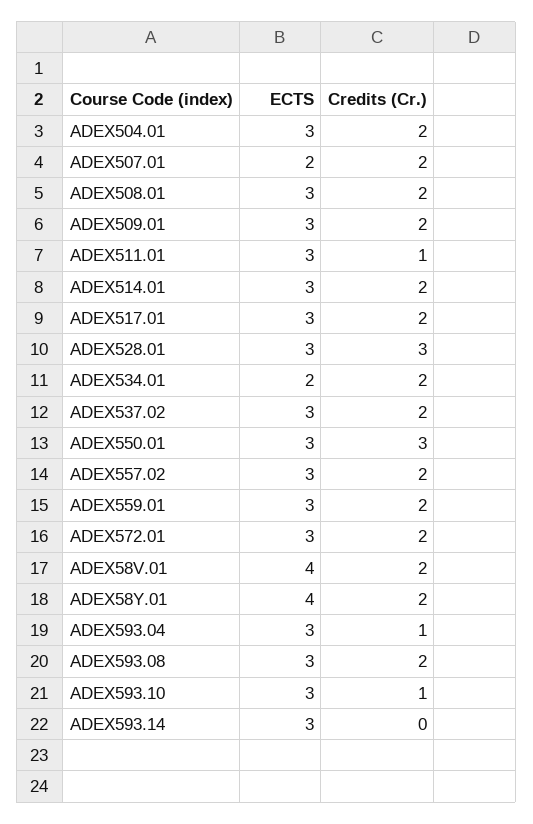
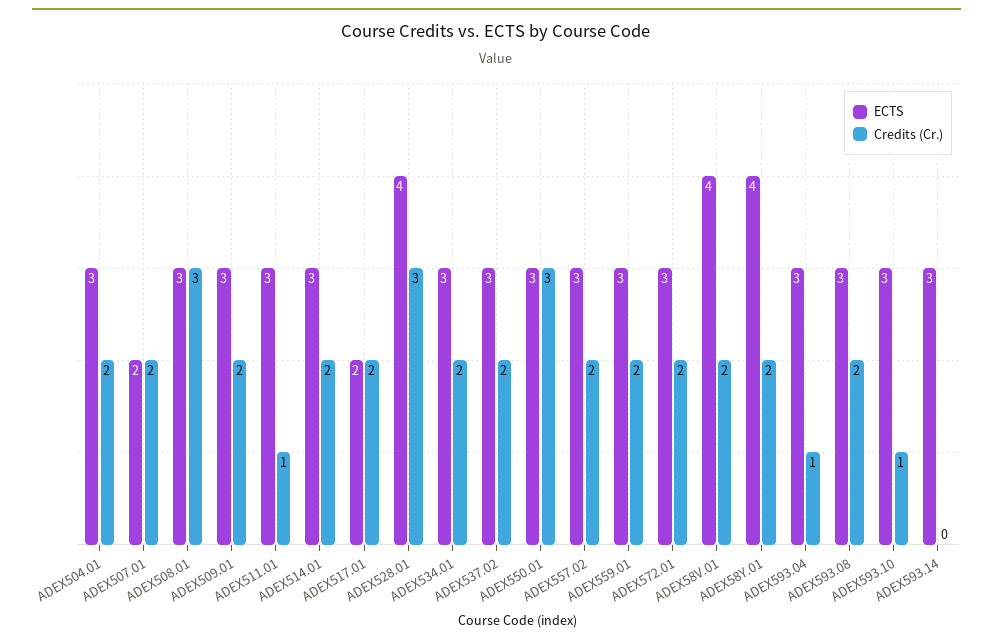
Credits (Cr.), ADEX508.01: 2 -> 3
ECTS, ADEX517.01: 3 -> 2
ECTS, ADEX528.01: 3 -> 4
ECTS, ADEX534.01: 2 -> 3

